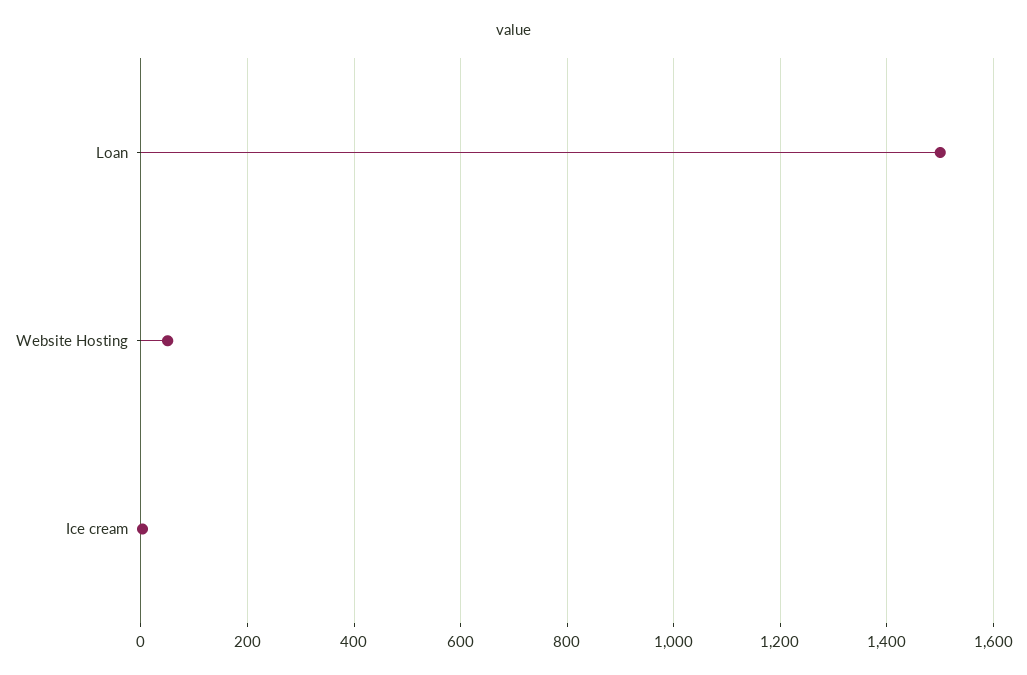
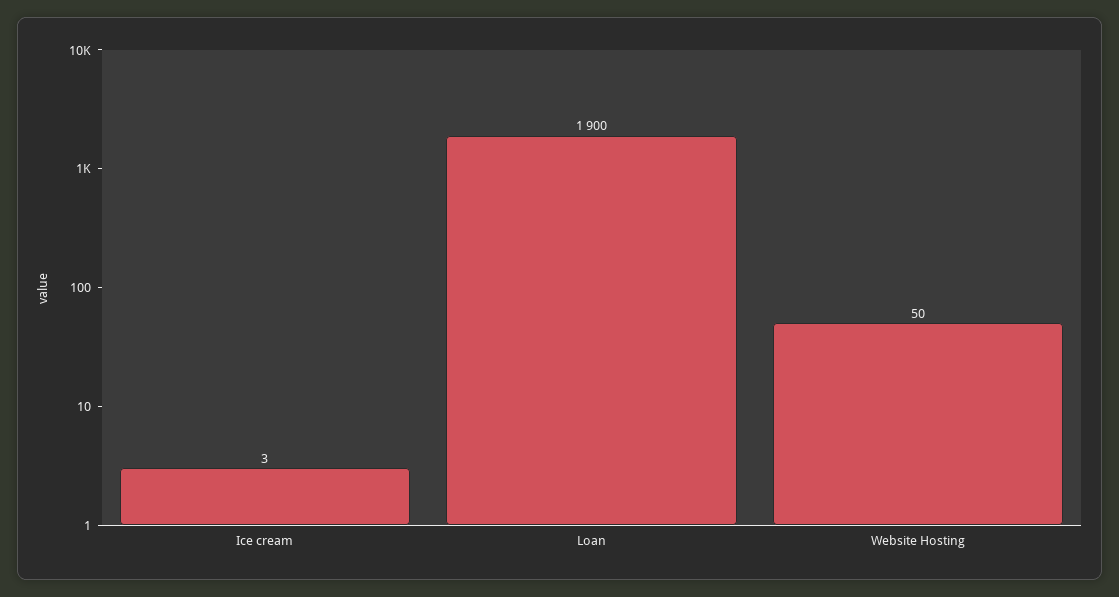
Loan: 1500 -> 1900

